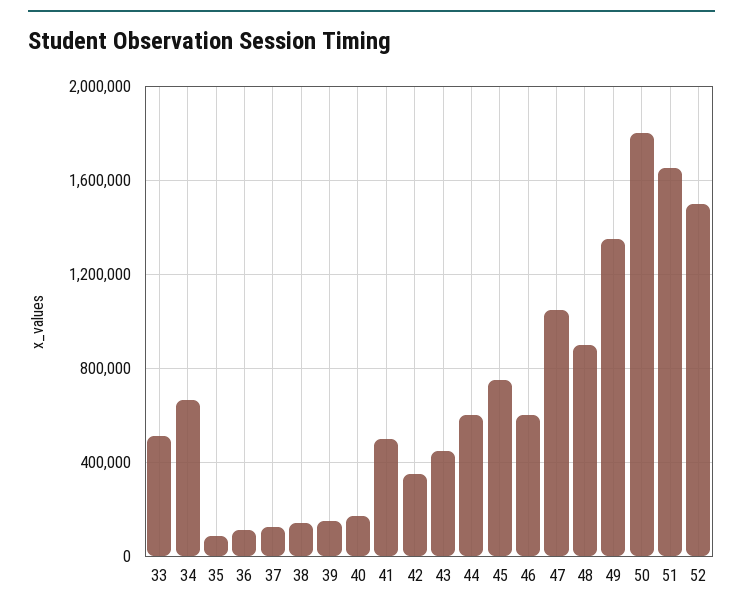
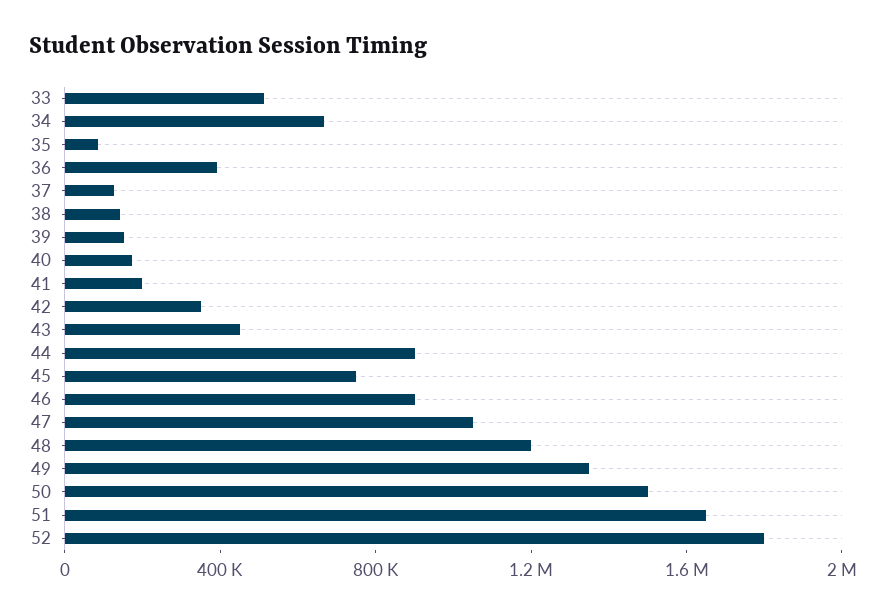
36: 100000 -> 400000
41: 500000 -> 200000
44: 600000 -> 900000
46: 600000 -> 900000
48: 900000 -> 1200000
50: 1800000 -> 1500000
52: 1500000 -> 1800000

